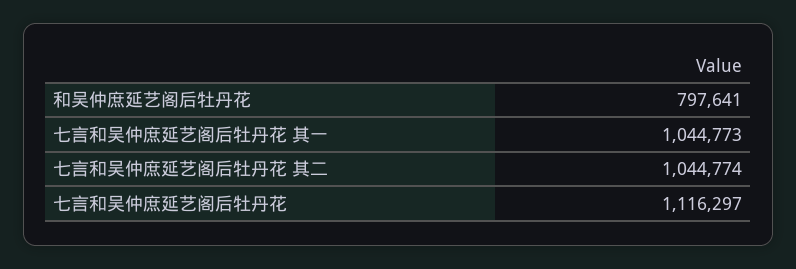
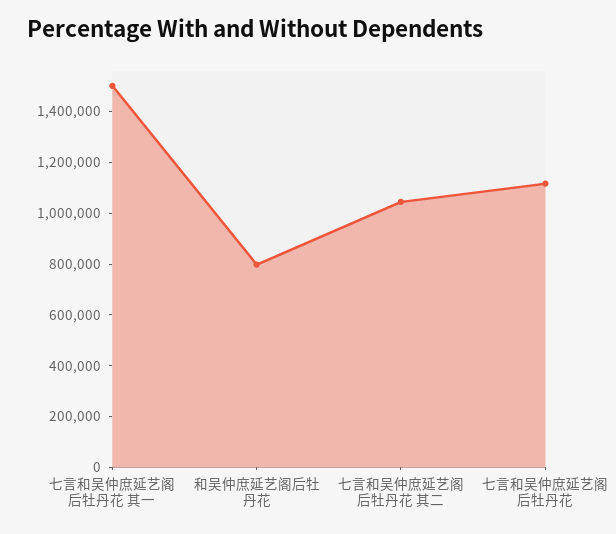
七言和吴仲庶延艺阁后牡丹花 其一: 1044773 -> 1500000

